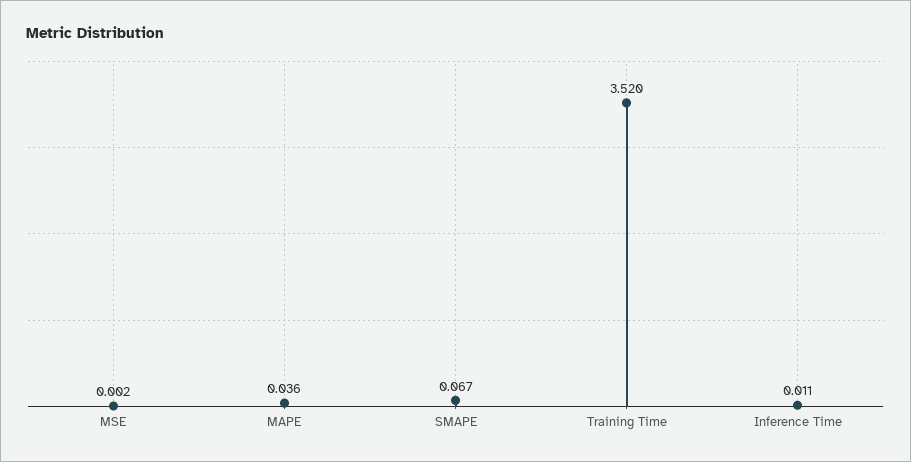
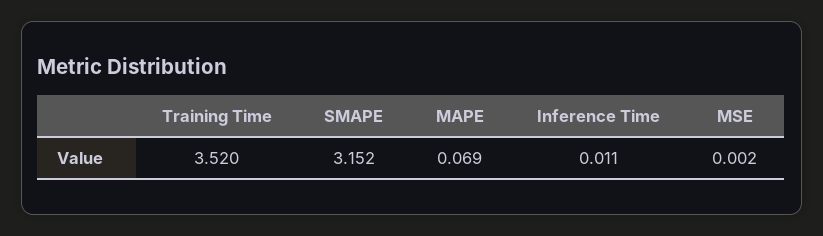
MAPE: 0.036 -> 0.069
SMAPE: 0.067 -> 3.152

